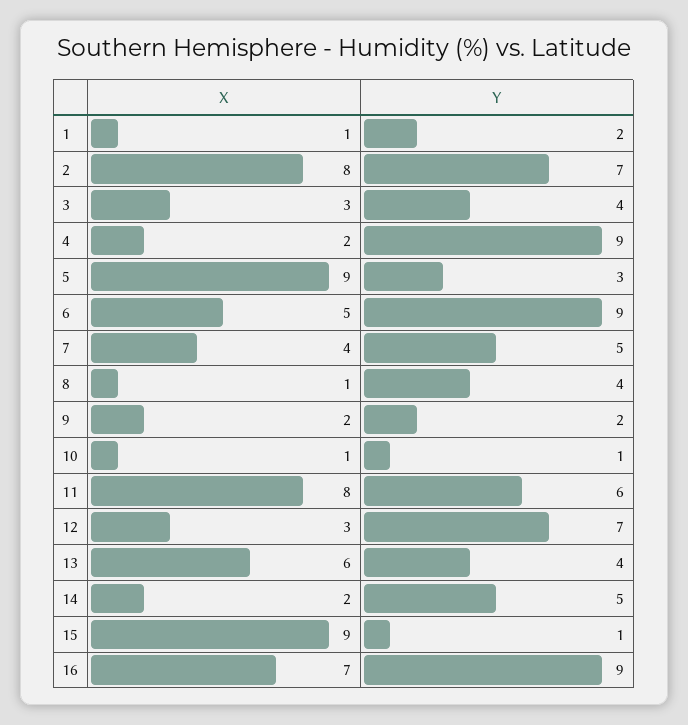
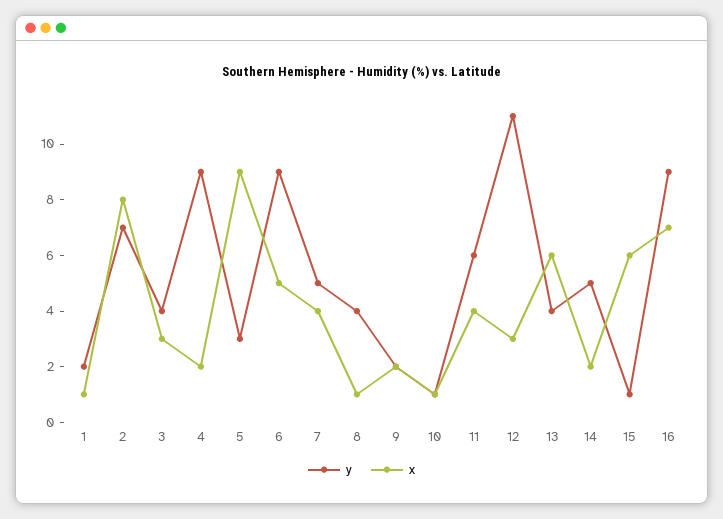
X, 11: 8 -> 4
Y, 12: 7 -> 11
X, 15: 9 -> 6

